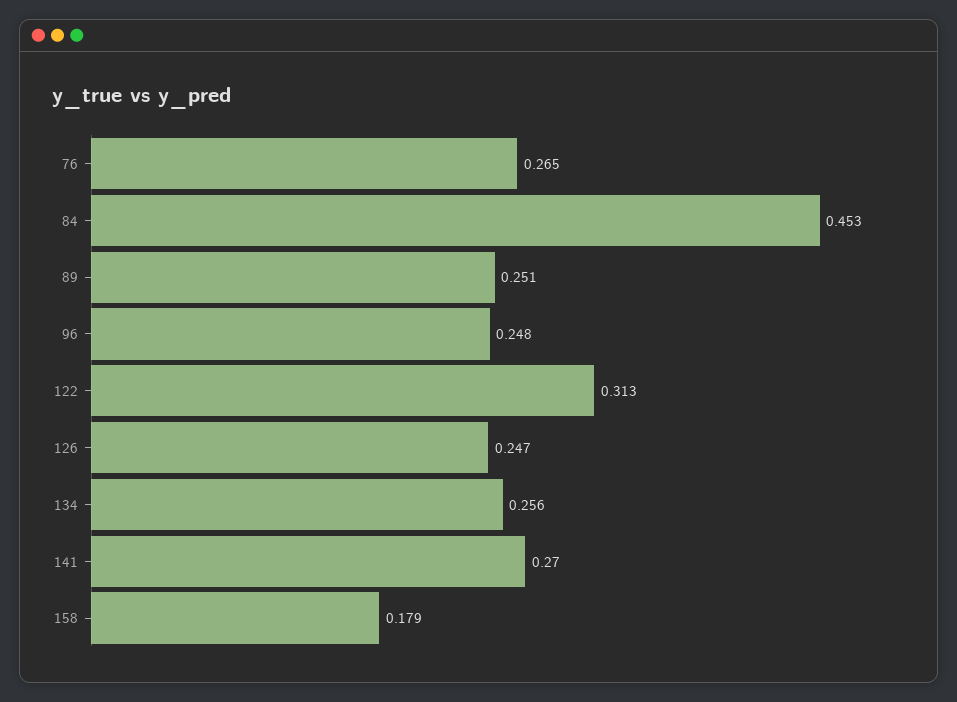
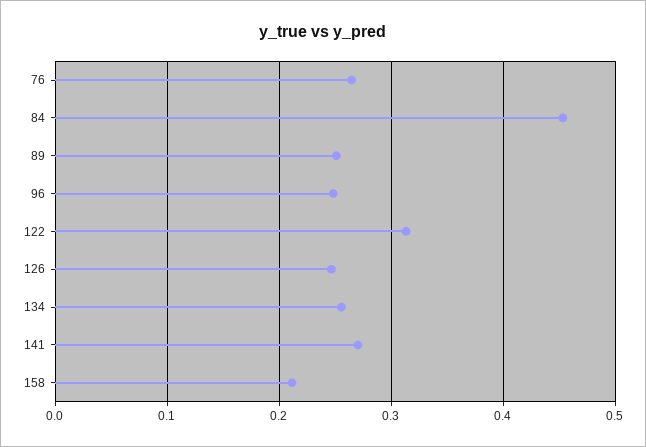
158: 0.179 -> 0.21

